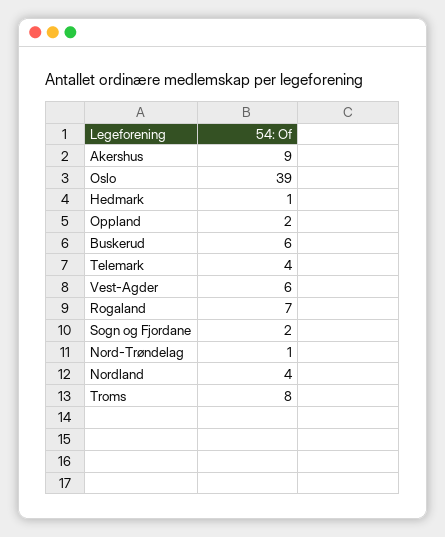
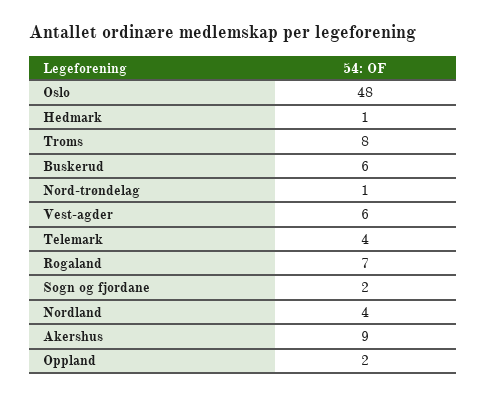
Oslo: 39 -> 48

